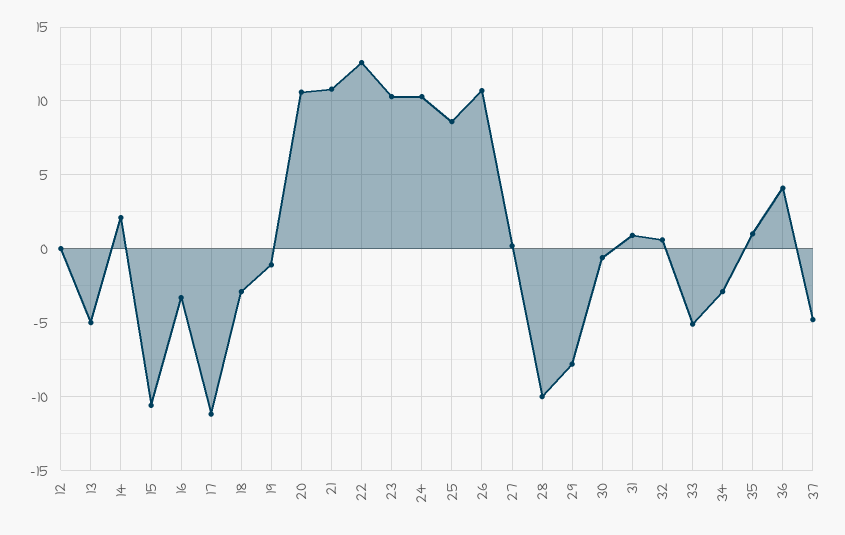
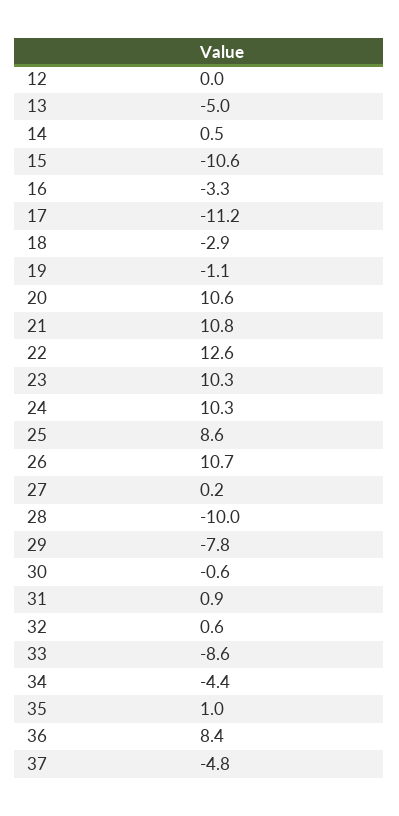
14: 2 -> 0.5
33: -5 -> -8.6
34: -3 -> -4.4
36: 4 -> 8.4

